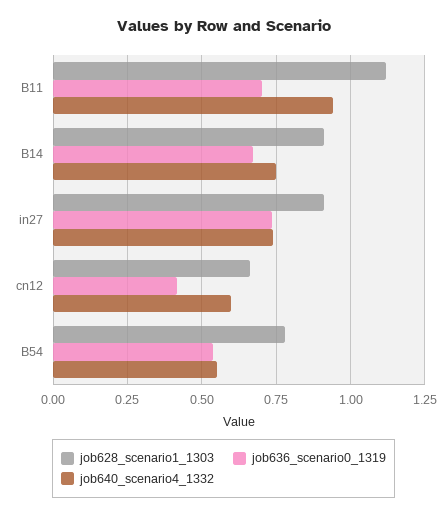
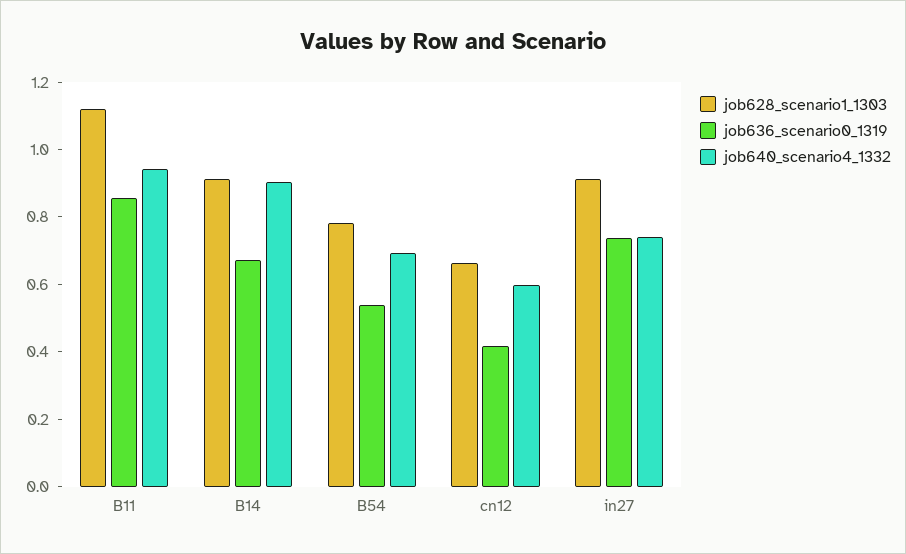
job636_scenario0_1319, B11: 0.7 -> 0.85
job640_scenario4_1332, B14: 0.75 -> 0.9
job640_scenario4_1332, B54: 0.55 -> 0.7

